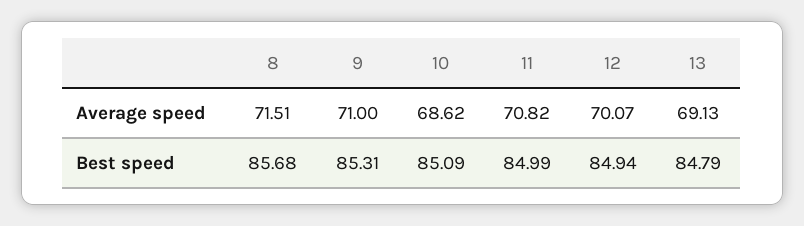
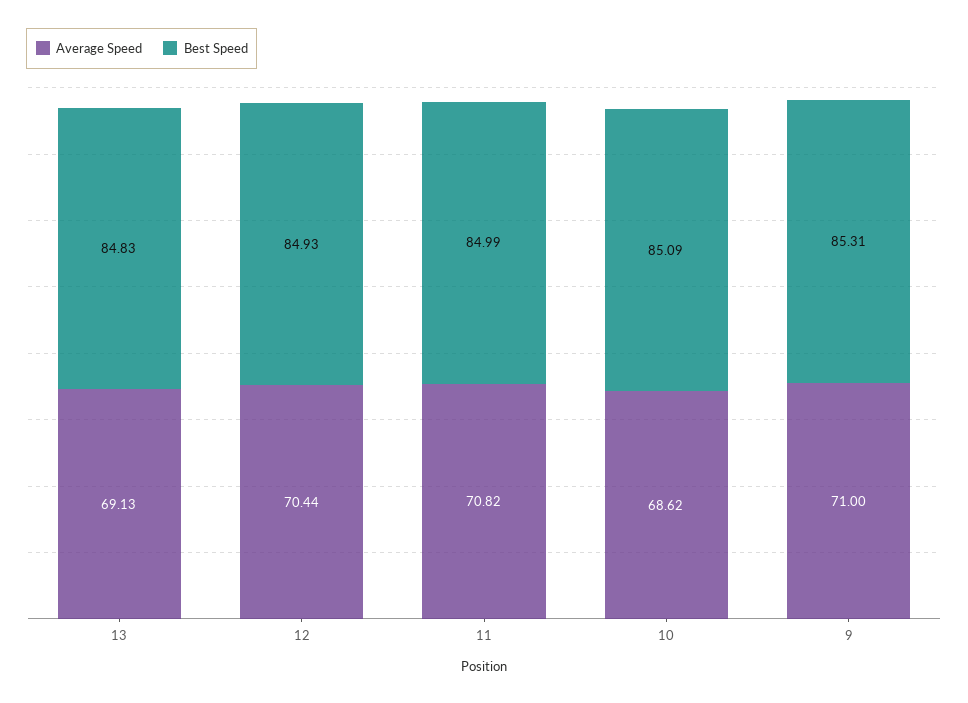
Average speed, 8: 71.51 -> none
Average speed, 12: 70.07 -> 70.44
Best speed, 8: 85.68 -> none
Best speed, 12: 84.94 -> 84.93
Best speed, 13: 84.79 -> 84.83

